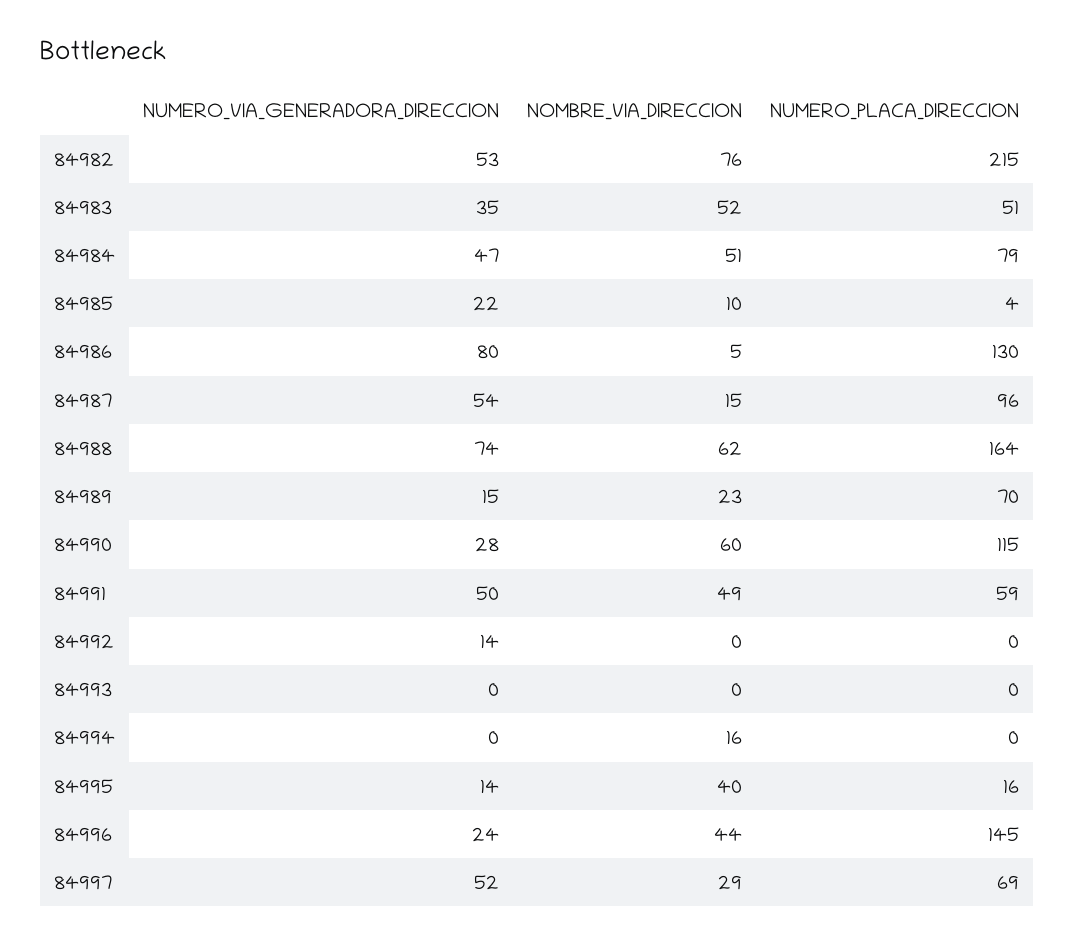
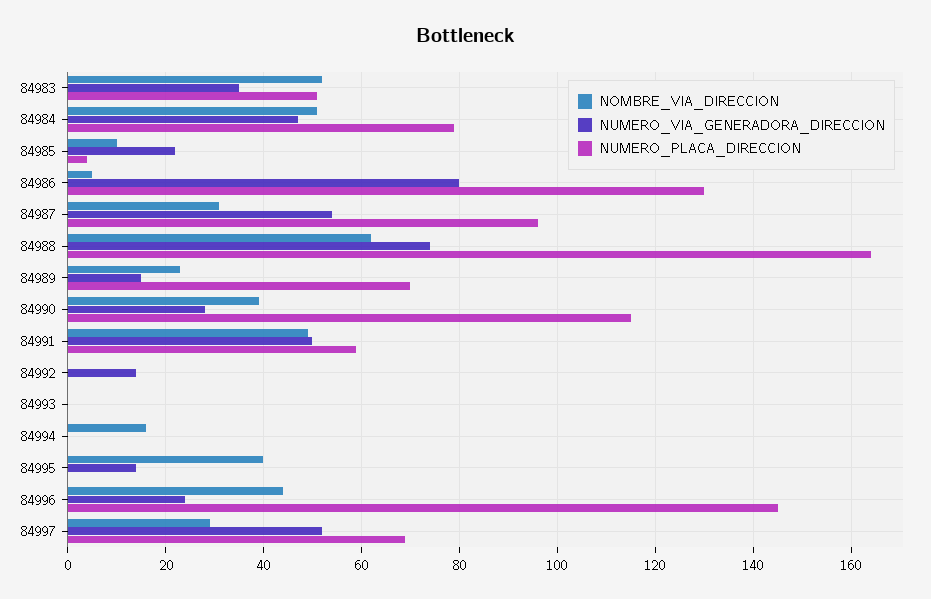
NUMERO_VIA_GENERADORA_DIRECCION, 84982: 53 -> none
NOMBRE_VIA_DIRECCION, 84982: 76 -> none
NUMERO_PLACA_DIRECCION, 84982: 215 -> none
NOMBRE_VIA_DIRECCION, 84987: 15 -> 30
NOMBRE_VIA_DIRECCION, 84990: 60 -> 40
NUMERO_PLACA_DIRECCION, 84995: 16 -> 0

